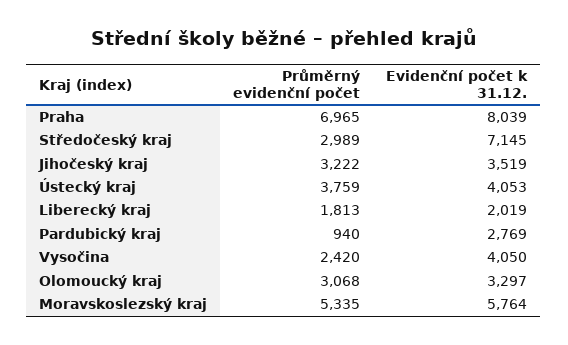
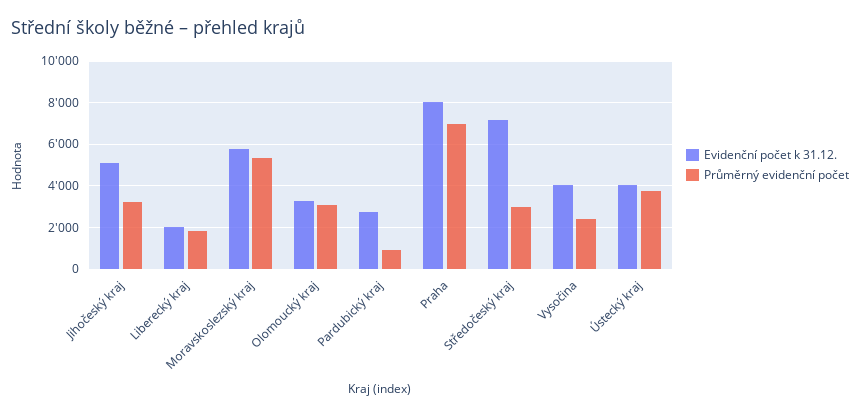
Evidenční počet k 31.12., Jihočeský kraj: 3519 -> 5000

